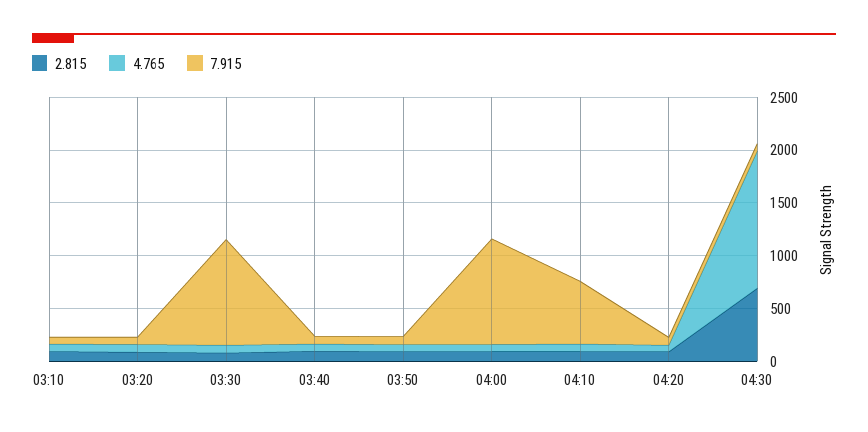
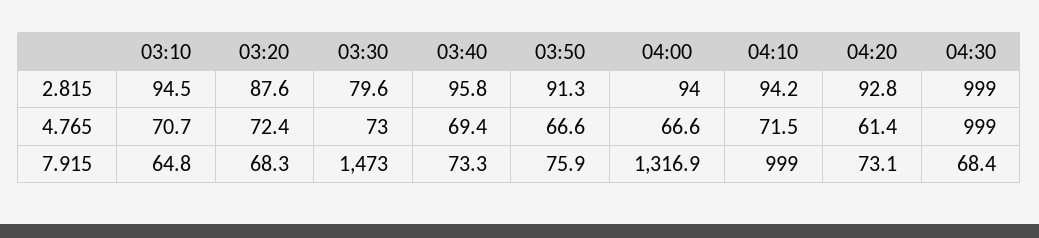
7.915, 03:30: 1000 -> 1473
7.915, 04:00: 1000 -> 1316.9
7.915, 04:10: 600 -> 999
2.815, 04:30: 700 -> 999
4.765, 04:30: 1300 -> 999

